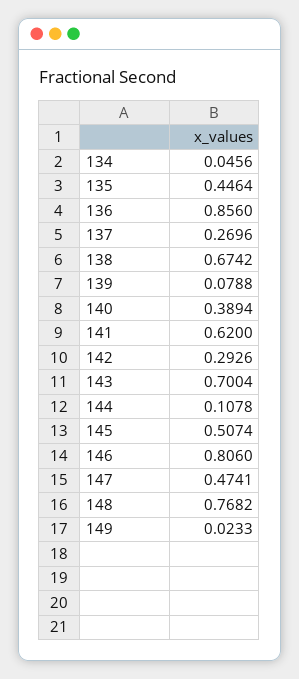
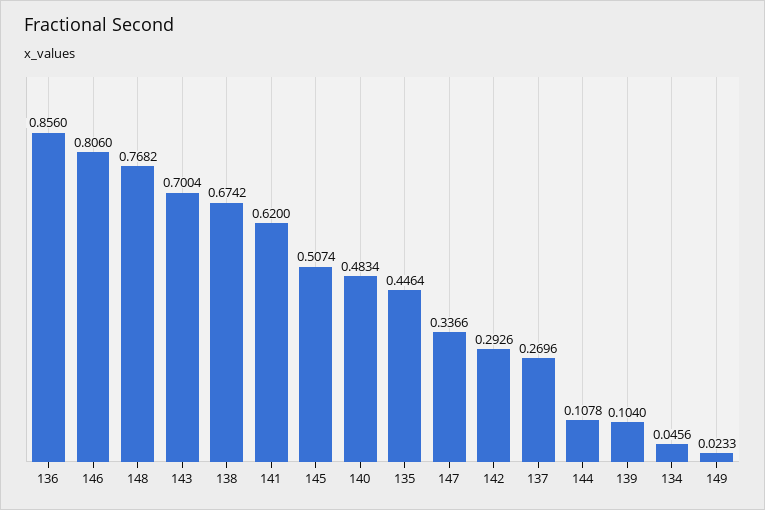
139: 0.0788 -> 0.104
140: 0.3894 -> 0.4834
147: 0.4741 -> 0.3366

